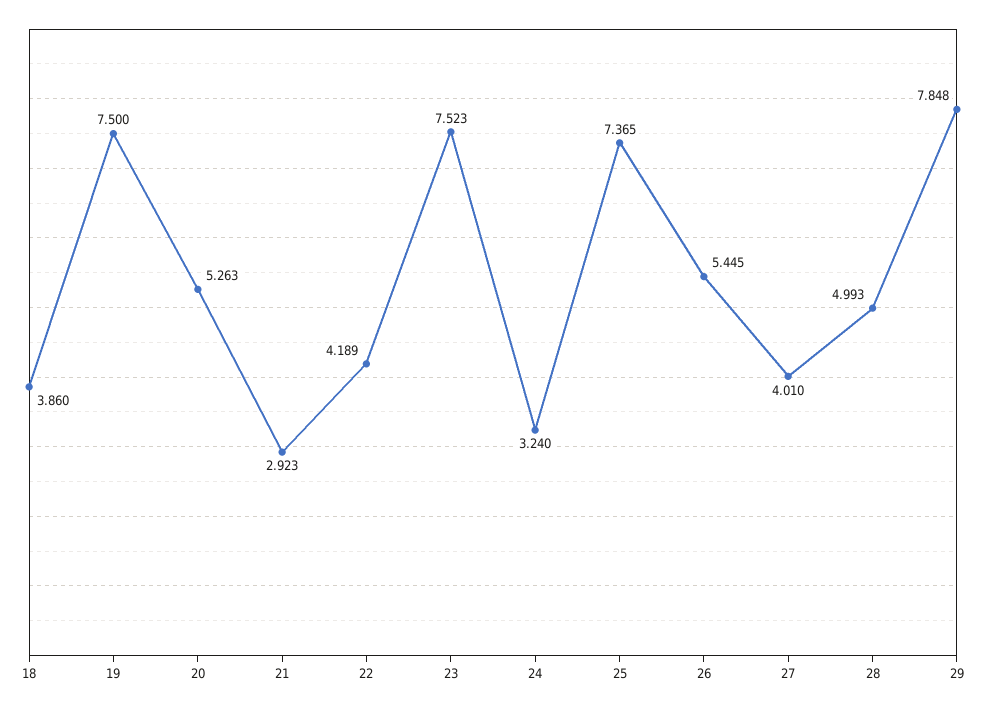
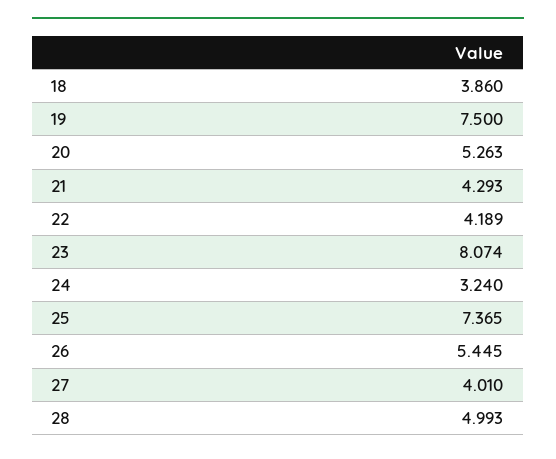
21: 2.923 -> 4.293
23: 7.523 -> 8.074
29: 7.848 -> none

